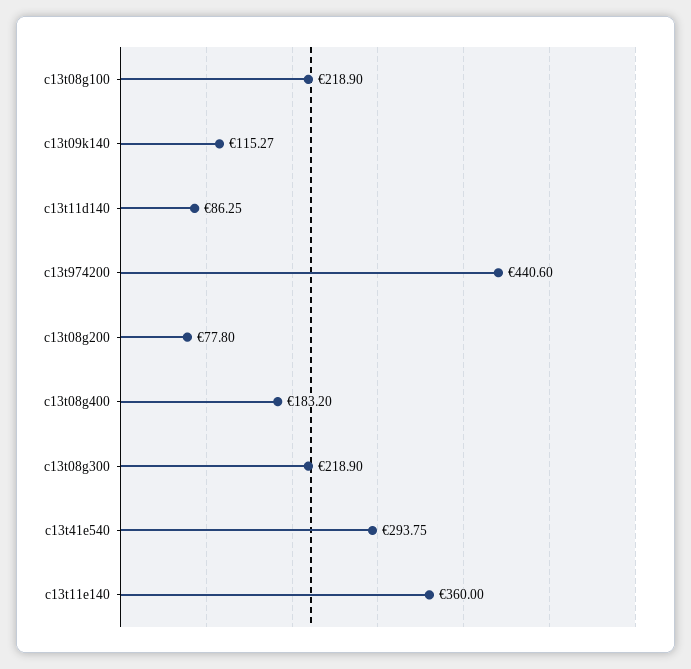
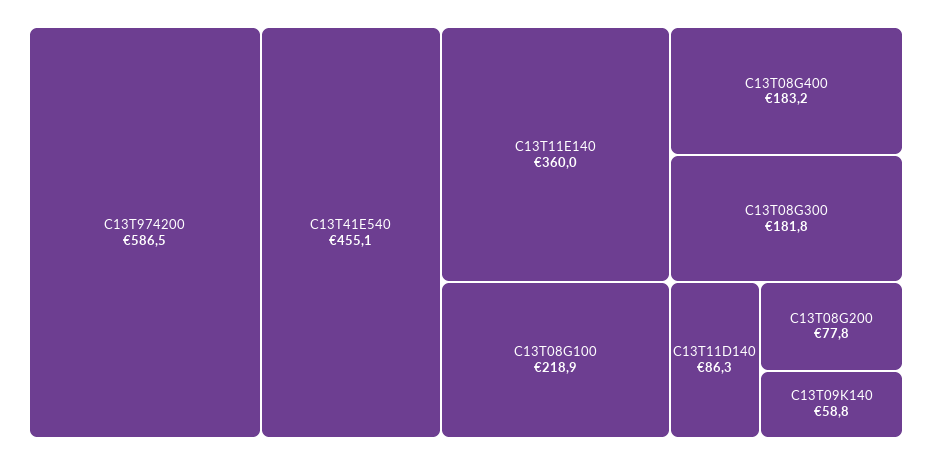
c13t09k140: 115.27 -> 58.8
c13t974200: 440.6 -> 586.5
c13t08g300: 218.9 -> 181.8
c13t41e540: 293.75 -> 455.1

